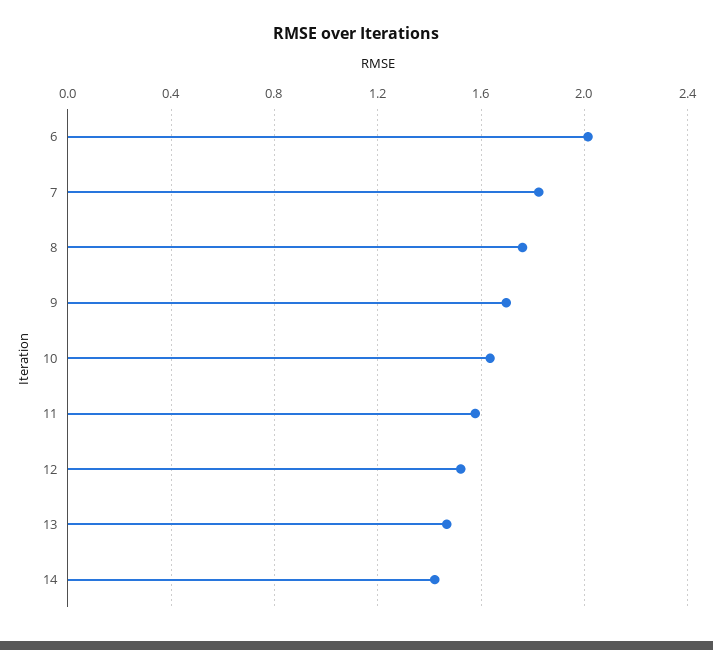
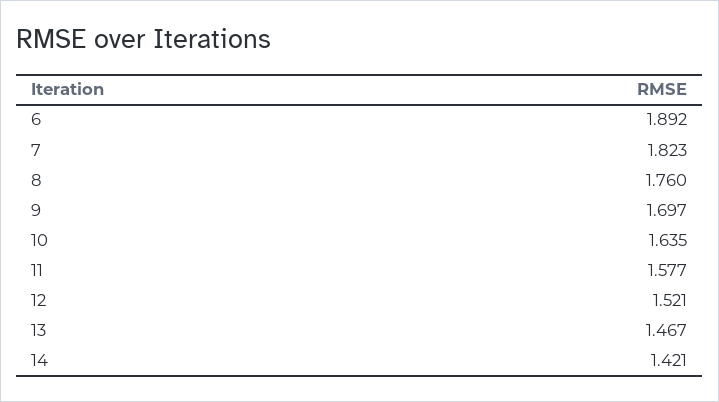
6: 2 -> 1.892

